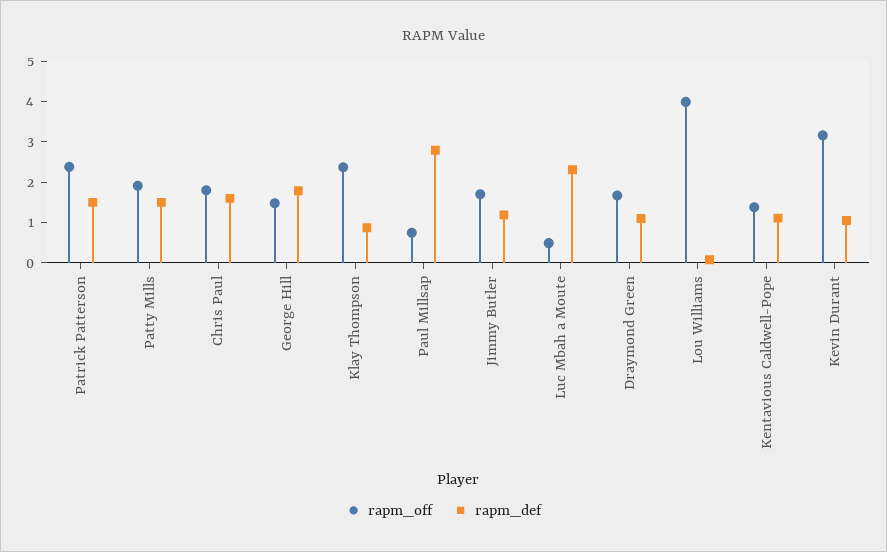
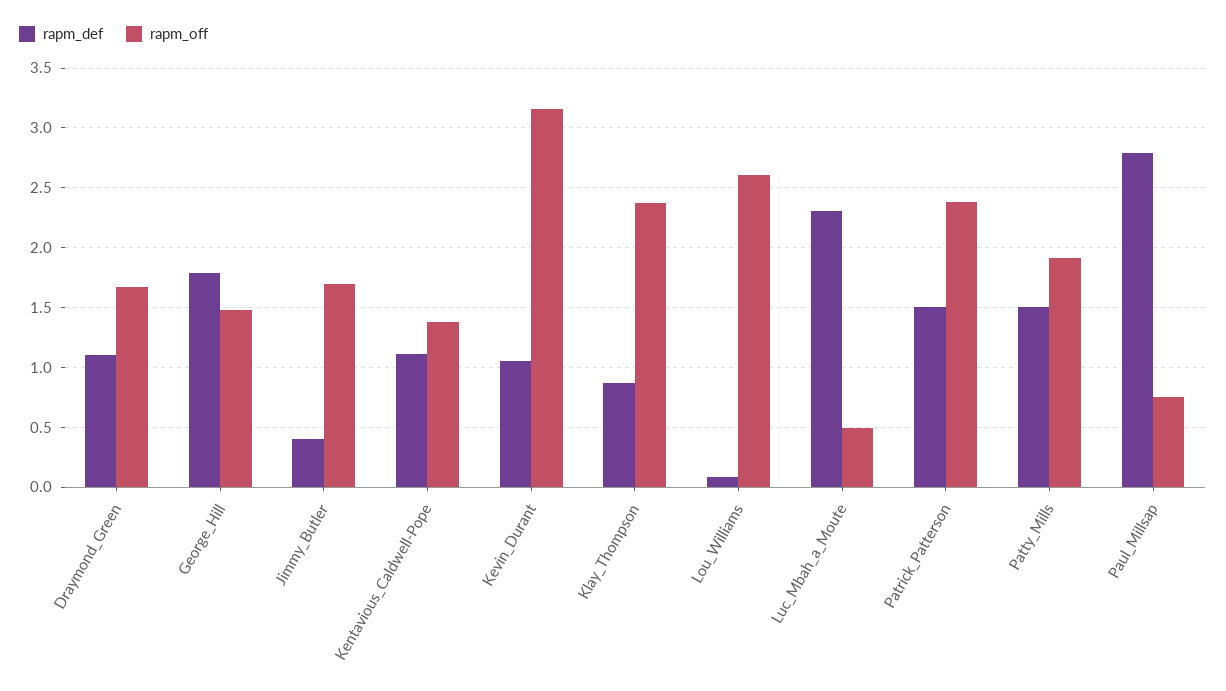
rapm_off, Chris Paul: 1.8 -> none
rapm_def, Chris Paul: 1.6 -> none
rapm_def, Jimmy Butler: 1.2 -> 0.4
rapm_off, Lou Williams: 4 -> 2.6

